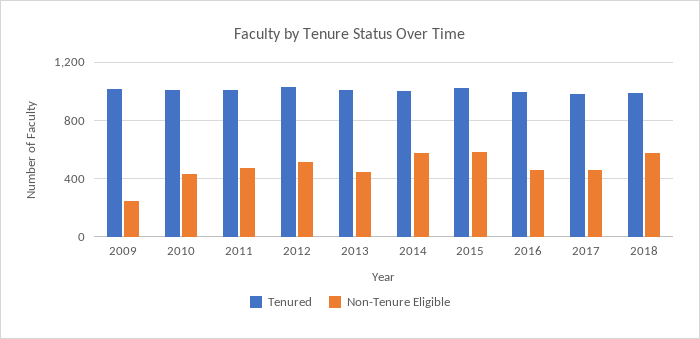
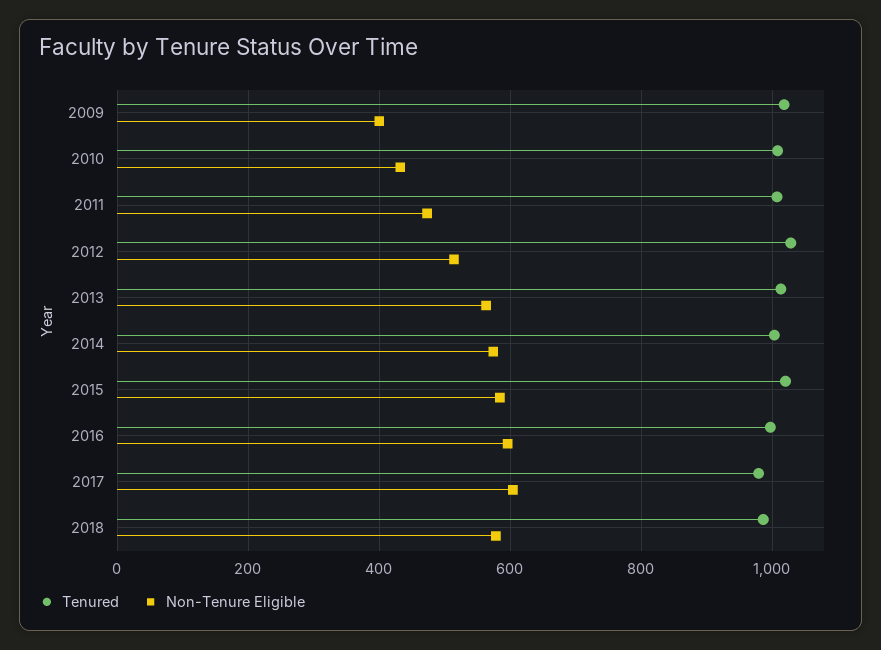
Non-Tenure Eligible, 2009: 250 -> 400
Non-Tenure Eligible, 2013: 450 -> 560
Non-Tenure Eligible, 2016: 450 -> 600
Non-Tenure Eligible, 2017: 450 -> 600

